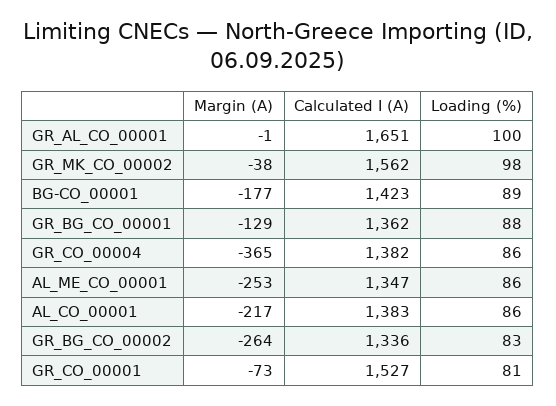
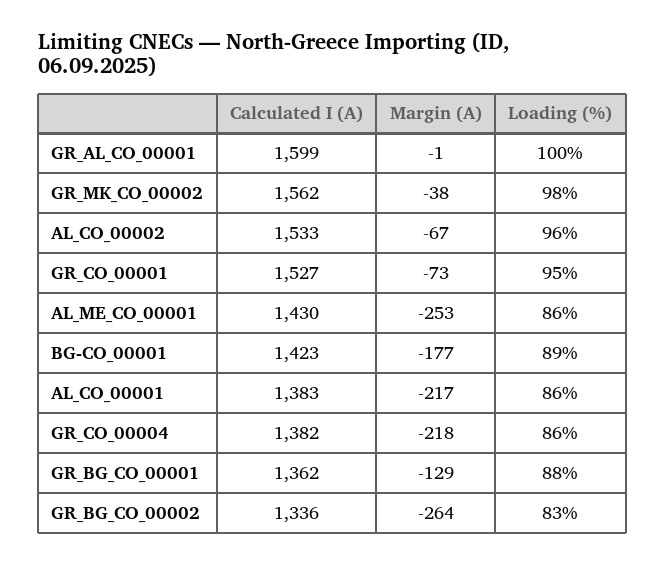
Calculated I (A), GR_AL_CO_00001: 1651 -> 1599
Margin (A), GR_CO_00004: -365 -> -218
Calculated I (A), AL_ME_CO_00001: 1347 -> 1430
Loading (%), GR_CO_00001: 81 -> 95
Calculated I (A), AL_CO_00002: none -> 1533
Margin (A), AL_CO_00002: none -> -67
Loading (%), AL_CO_00002: none -> 96

